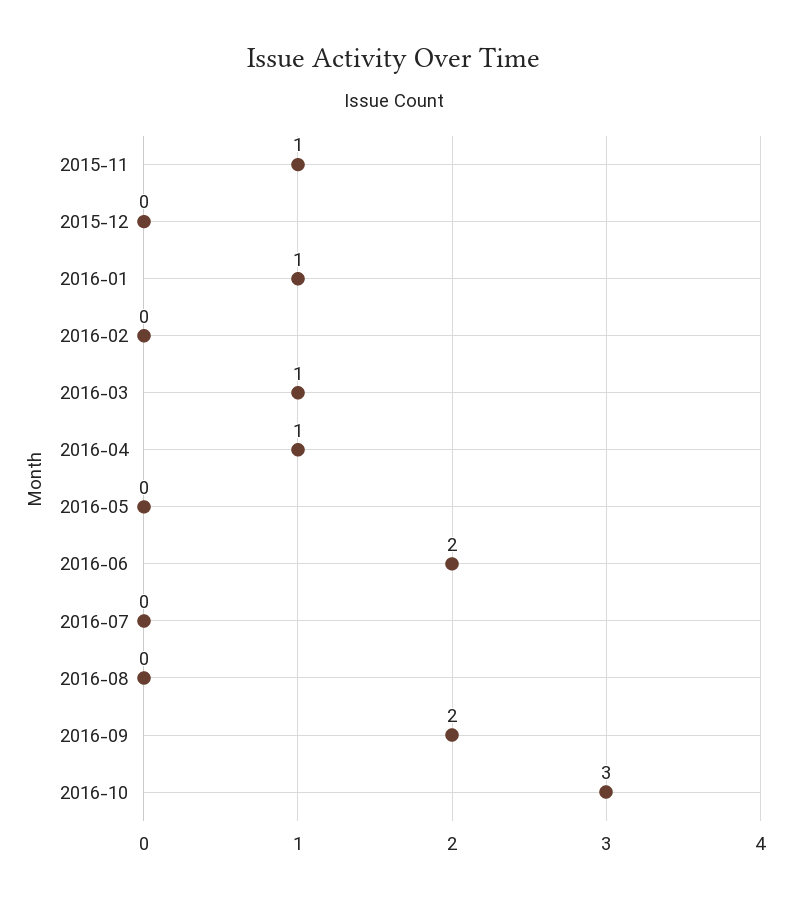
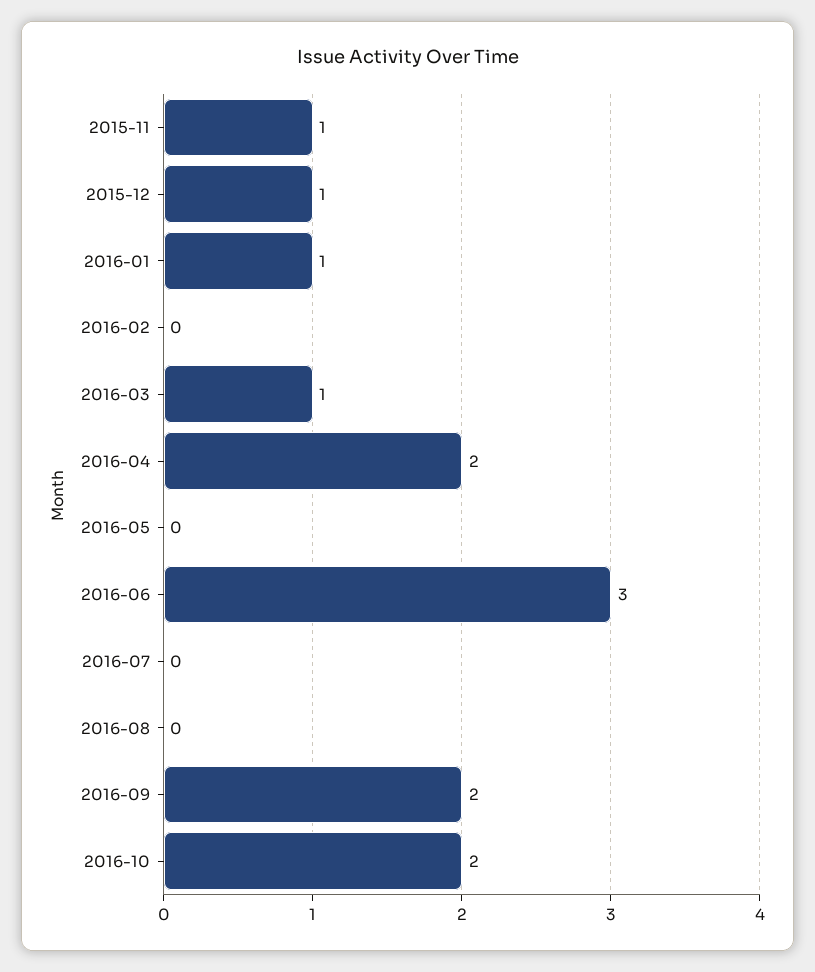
2015-12: 0 -> 1
2016-04: 1 -> 2
2016-06: 2 -> 3
2016-10: 3 -> 2

